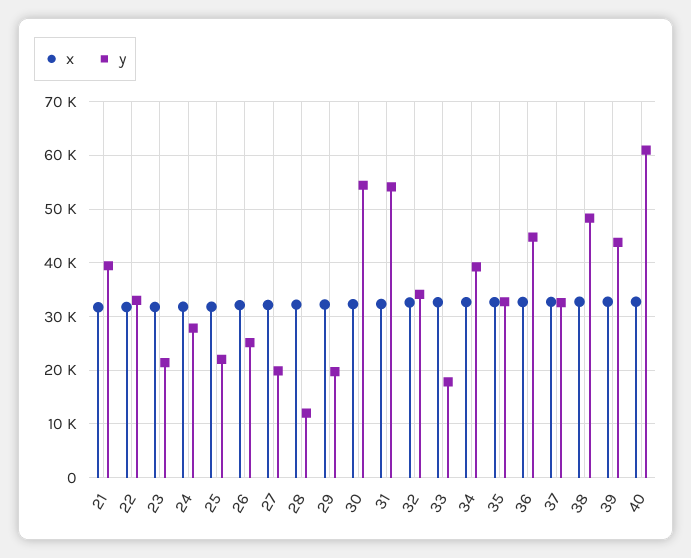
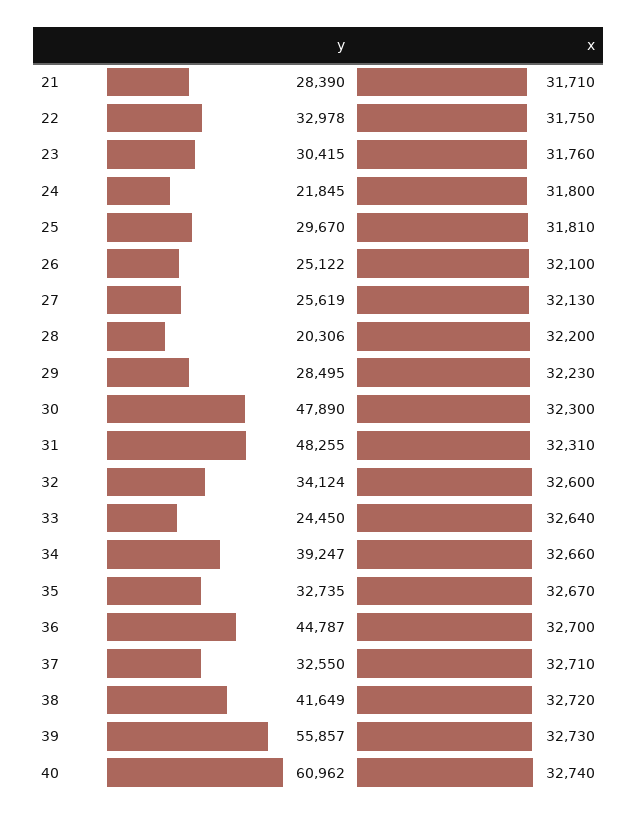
y, 21: 40000 -> 28390
y, 23: 22000 -> 30415
y, 24: 28000 -> 21845
y, 25: 22000 -> 29670
y, 27: 20000 -> 25619
y, 28: 12000 -> 20306
y, 29: 20000 -> 28495
y, 30: 54000 -> 47890
y, 31: 54000 -> 48255
y, 33: 18000 -> 24450
y, 38: 48000 -> 41649
y, 39: 44000 -> 55857

